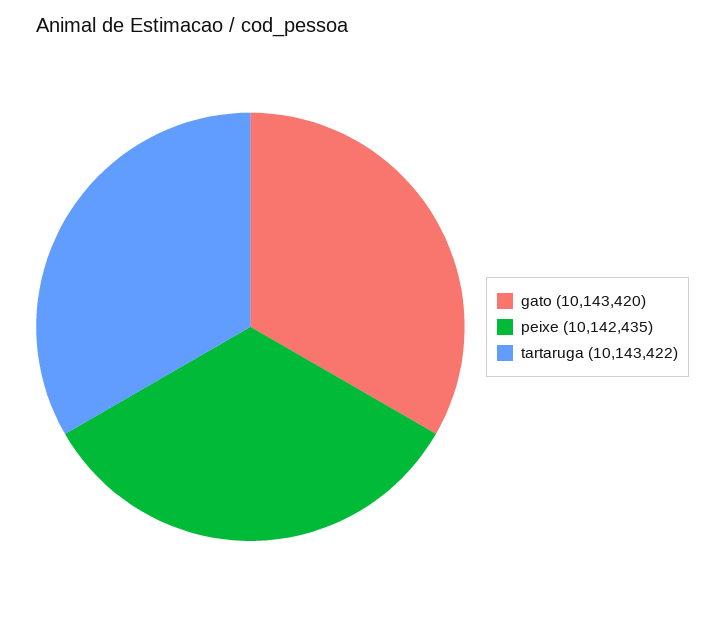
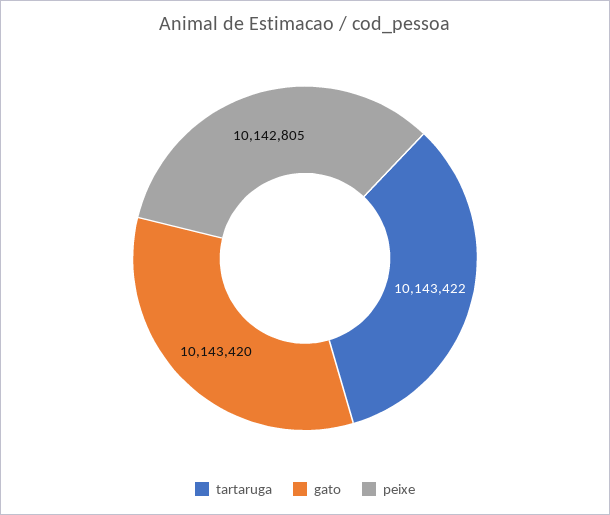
peixe: 10142435 -> 10142805

